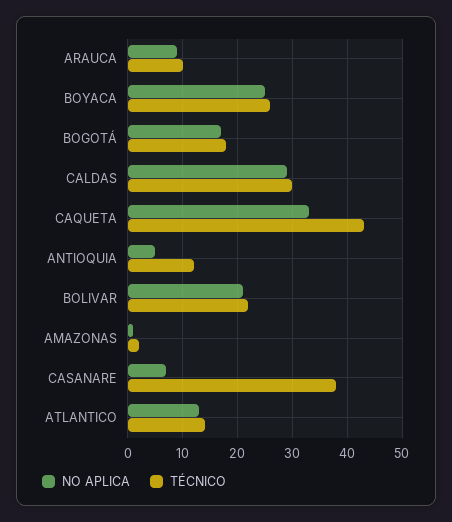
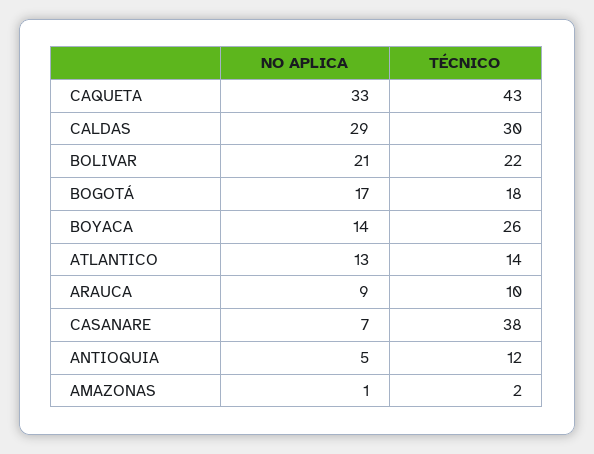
NO APLICA, BOYACA: 25 -> 14

